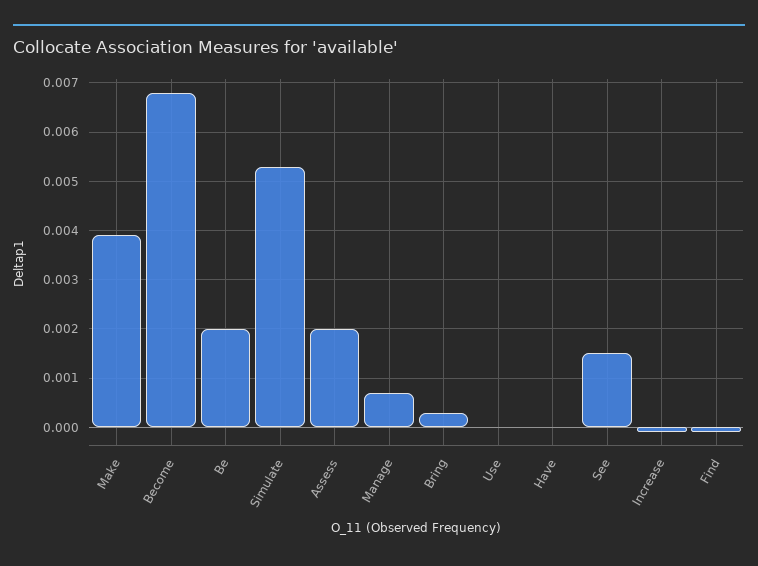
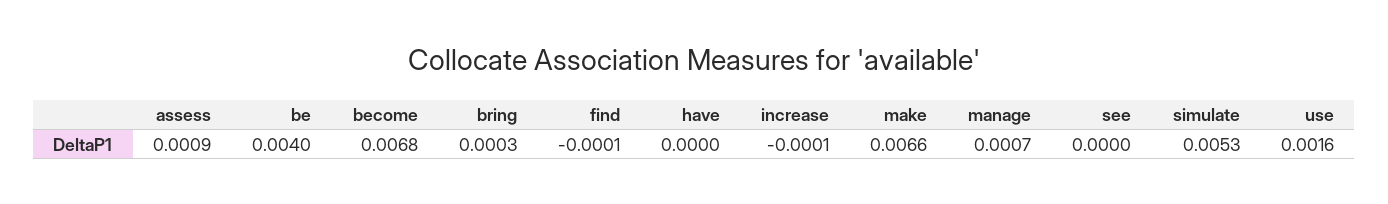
Make: 0.004 -> 0.0066
Be: 0.002 -> 0.004
Assess: 0.002 -> 0.0009
Use: 0 -> 0.0016
See: 0.0015 -> 0

